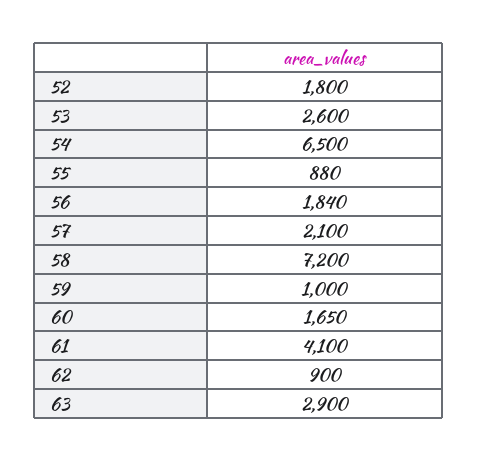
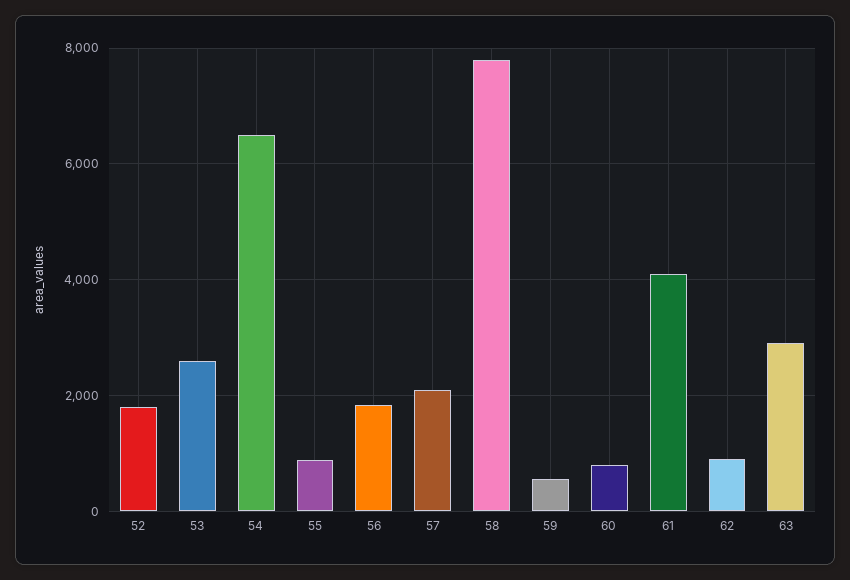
58: 7200 -> 7800
59: 1000 -> 600
60: 1650 -> 800

